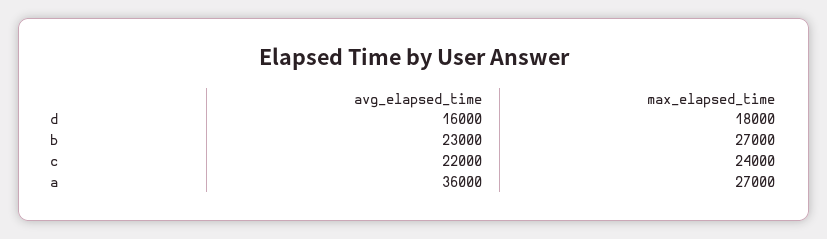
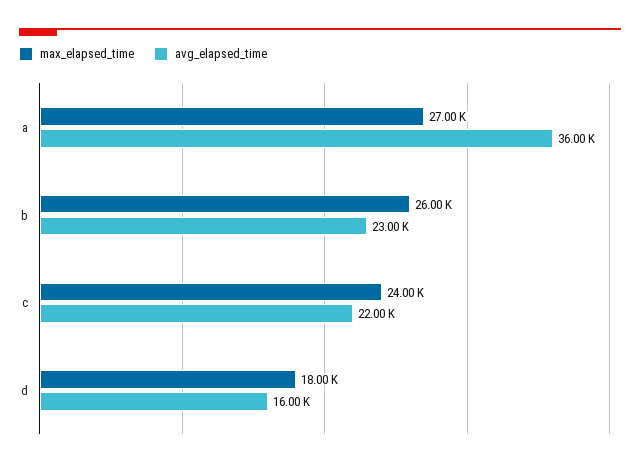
max_elapsed_time, b: 27000 -> 26000

